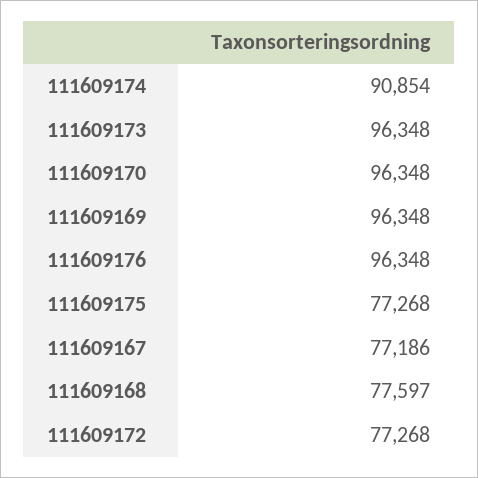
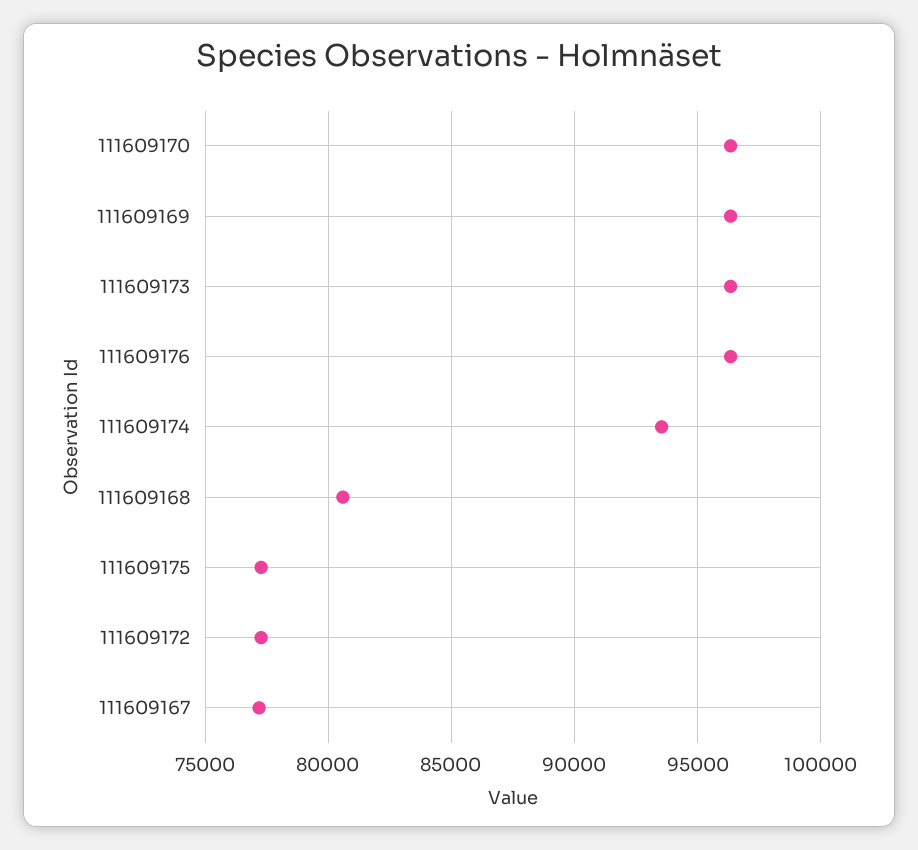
111609174: 90854 -> 93500
111609168: 77597 -> 80500

